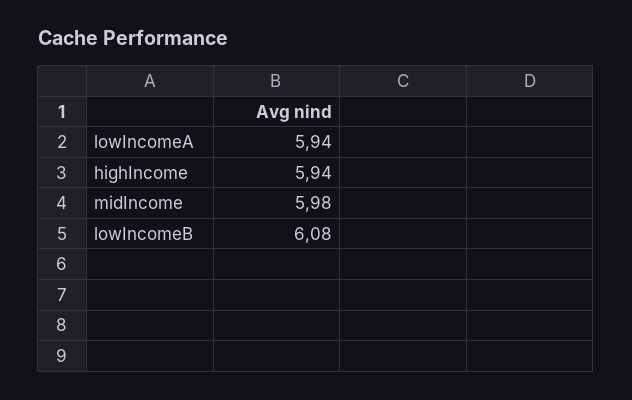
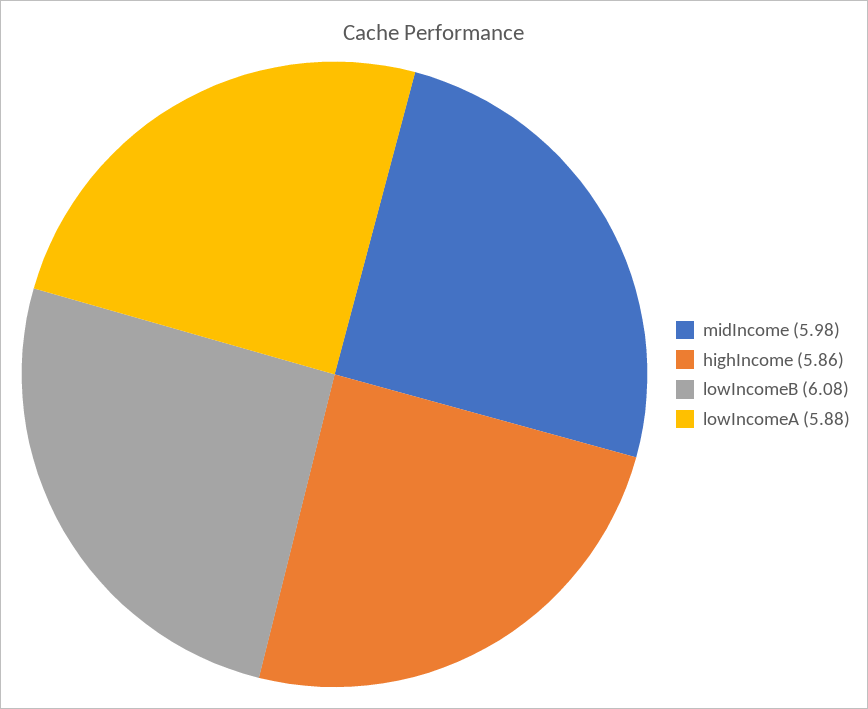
lowIncomeA: 5.94 -> 5.88
highIncome: 5.94 -> 5.86

